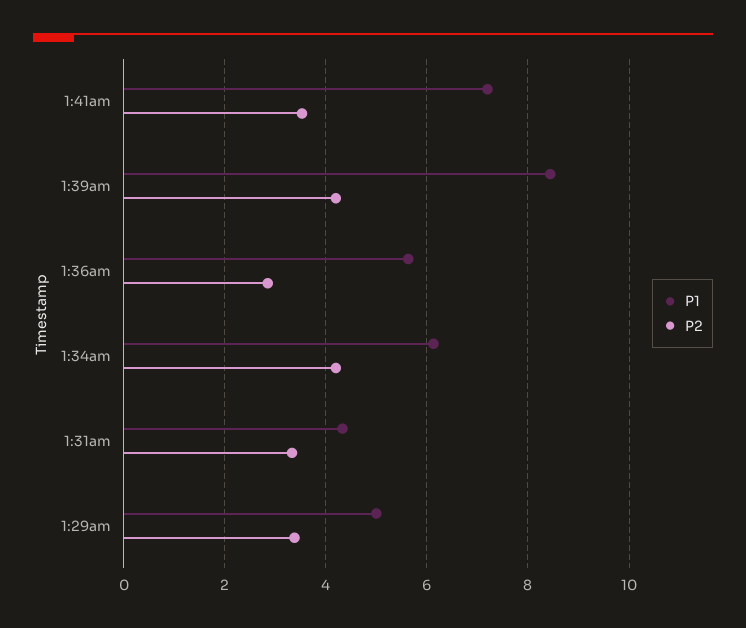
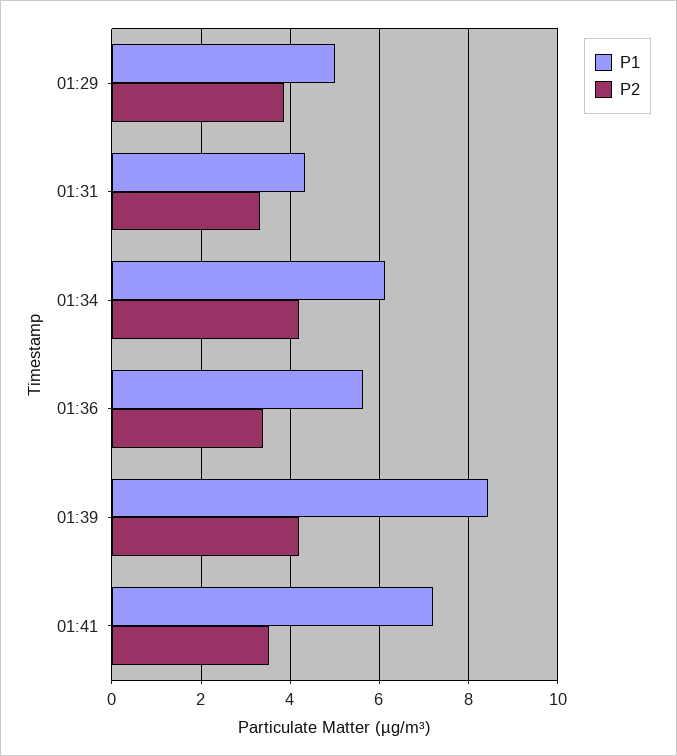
P2, 1:36am: 2.8 -> 3.4
P2, 1:29am: 3.4 -> 3.8

